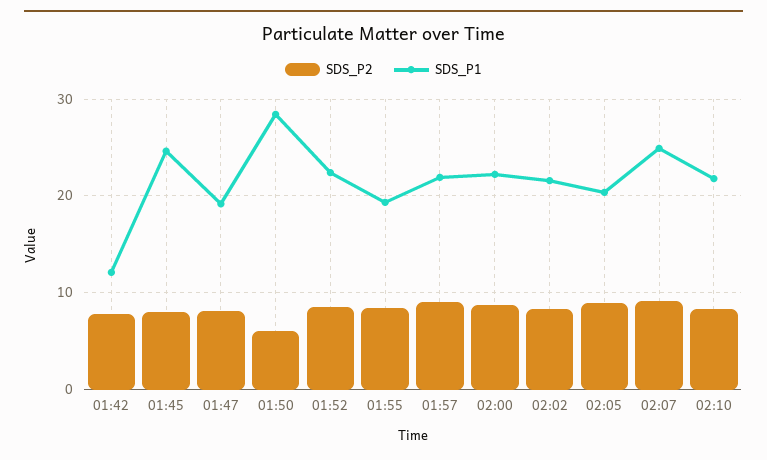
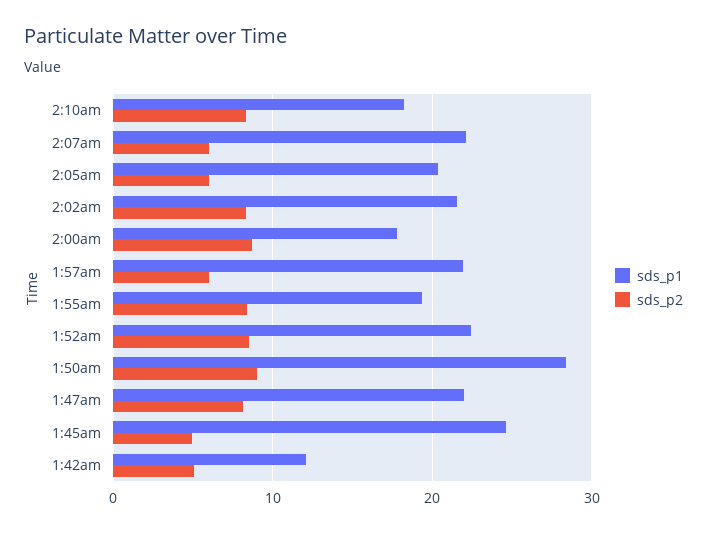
SDS_P2, 01:42: 8 -> 5
SDS_P2, 01:45: 8 -> 5
SDS_P1, 01:47: 19 -> 22
SDS_P2, 01:50: 6 -> 9
SDS_P2, 01:57: 9 -> 6
SDS_P1, 02:00: 22 -> 18
SDS_P2, 02:05: 9 -> 6
SDS_P2, 02:07: 9 -> 6
SDS_P1, 02:07: 25 -> 22
SDS_P1, 02:10: 22 -> 18

